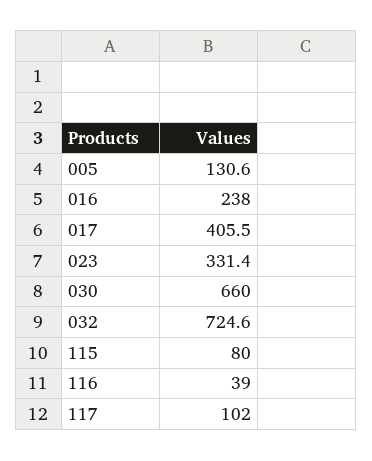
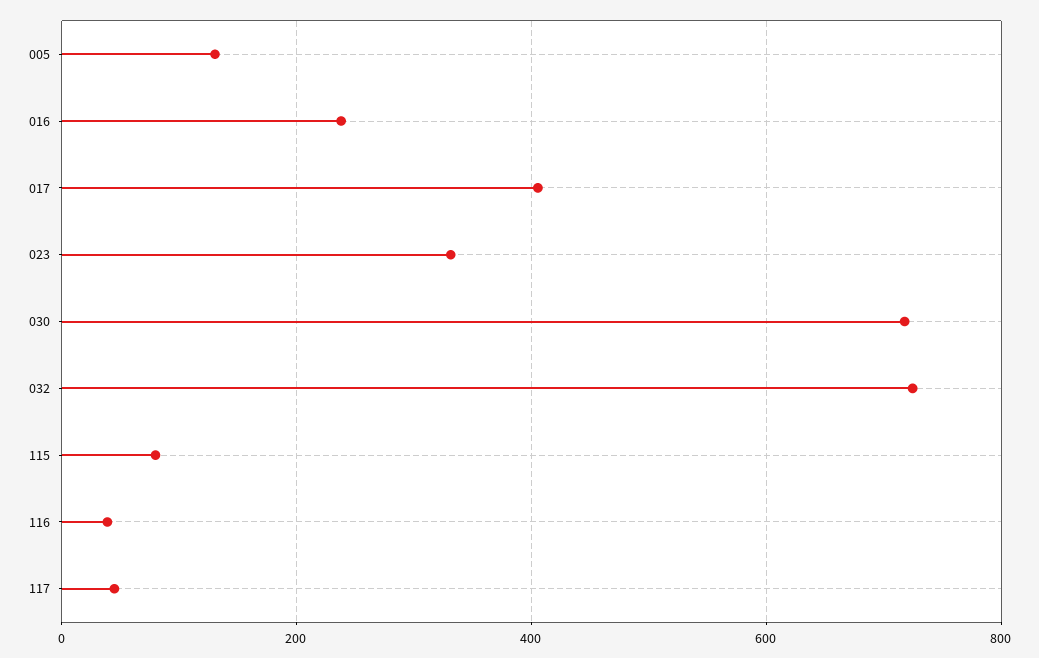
030: 660 -> 720
117: 102 -> 40

